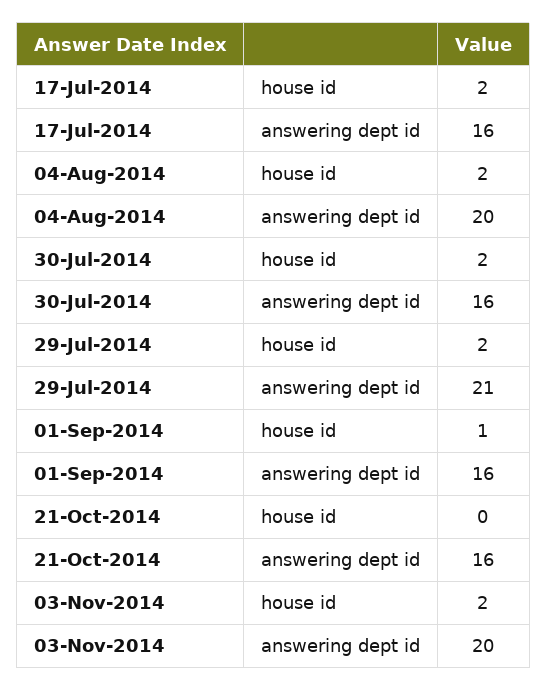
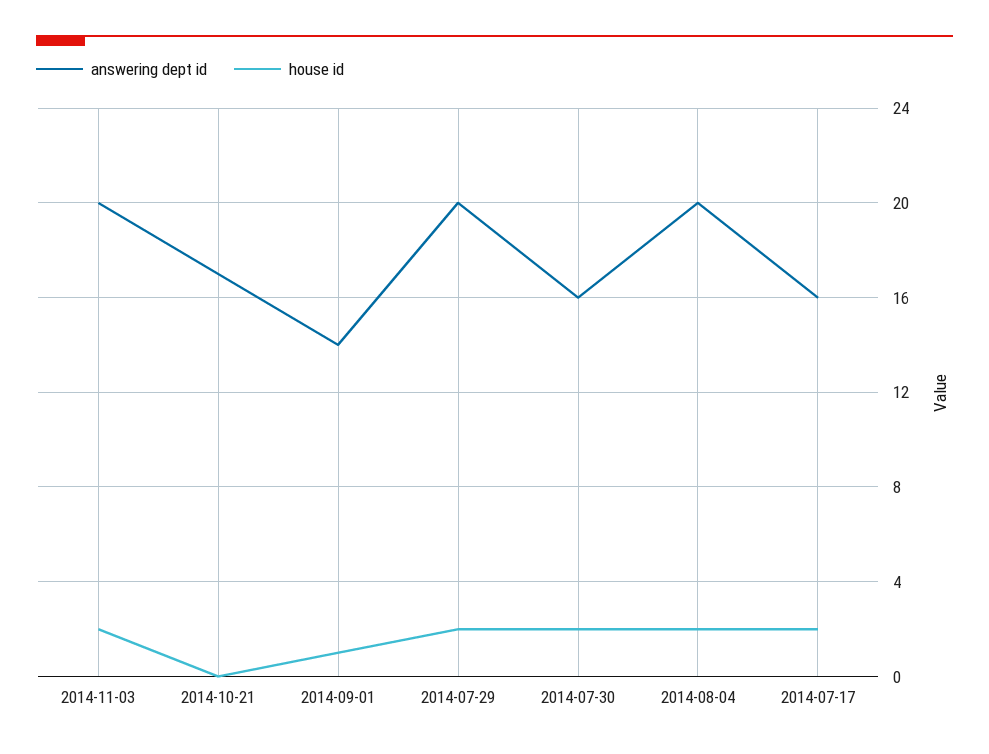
answering dept id, 29-Jul-2014: 21 -> 20
answering dept id, 01-Sep-2014: 16 -> 14
answering dept id, 21-Oct-2014: 16 -> 17

